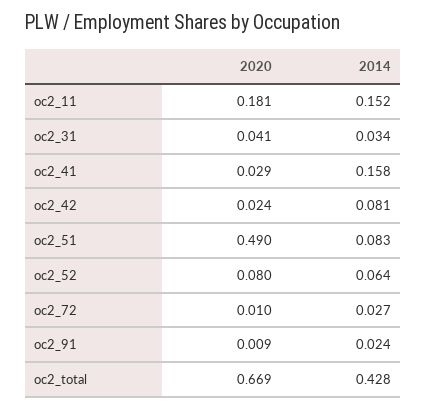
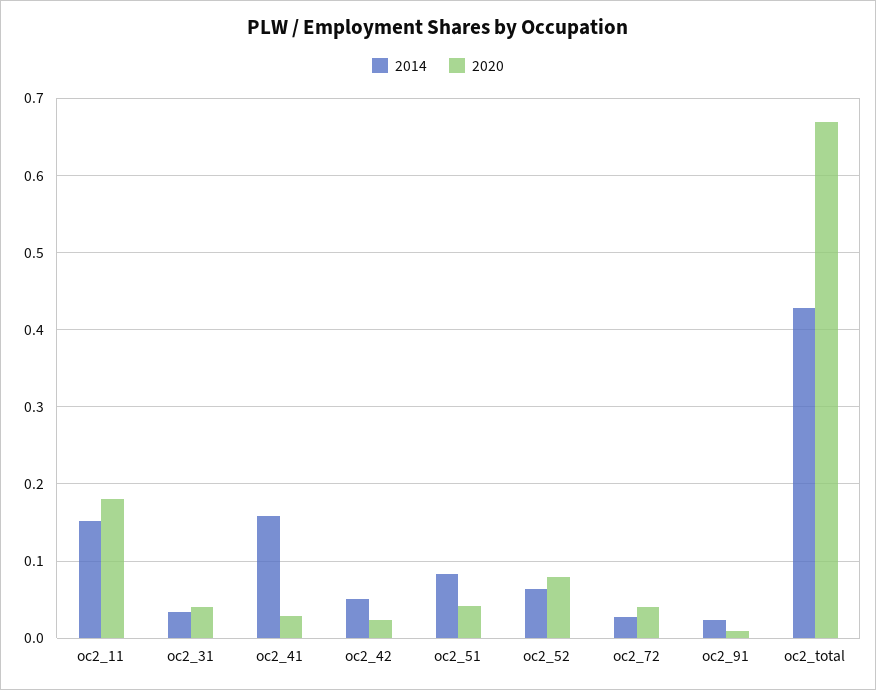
2014, oc2_42: 0.081 -> 0.05
2020, oc2_51: 0.49 -> 0.04
2020, oc2_72: 0.01 -> 0.04

